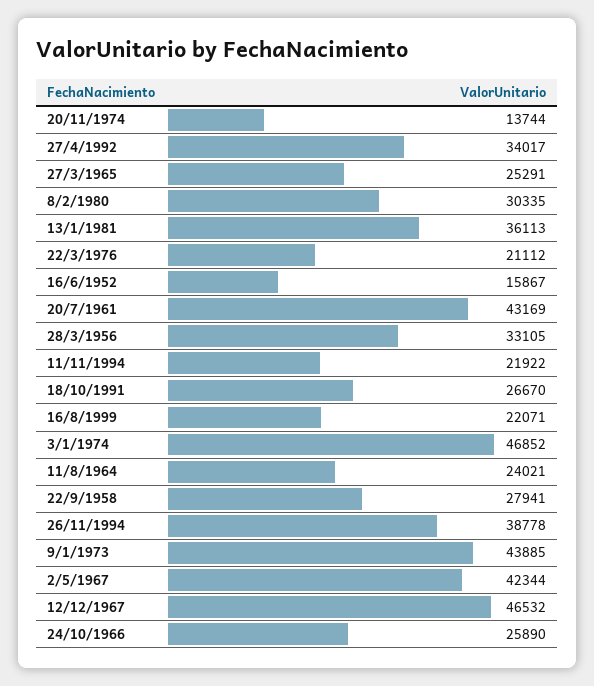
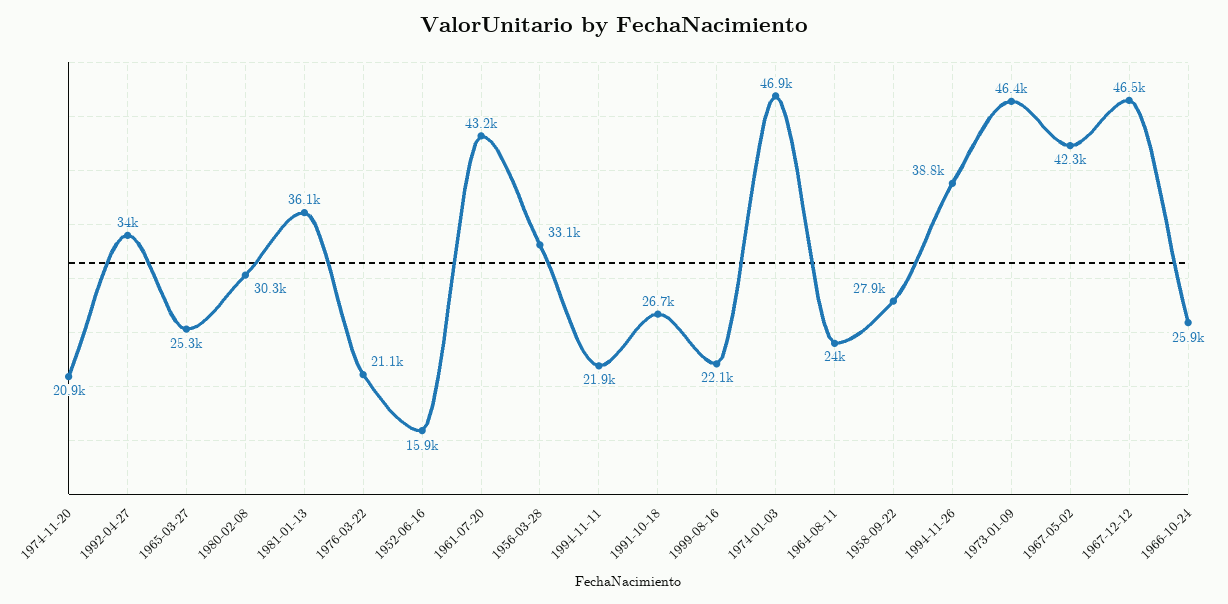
20/11/1974: 13744 -> 20900
9/1/1973: 43885 -> 46400

